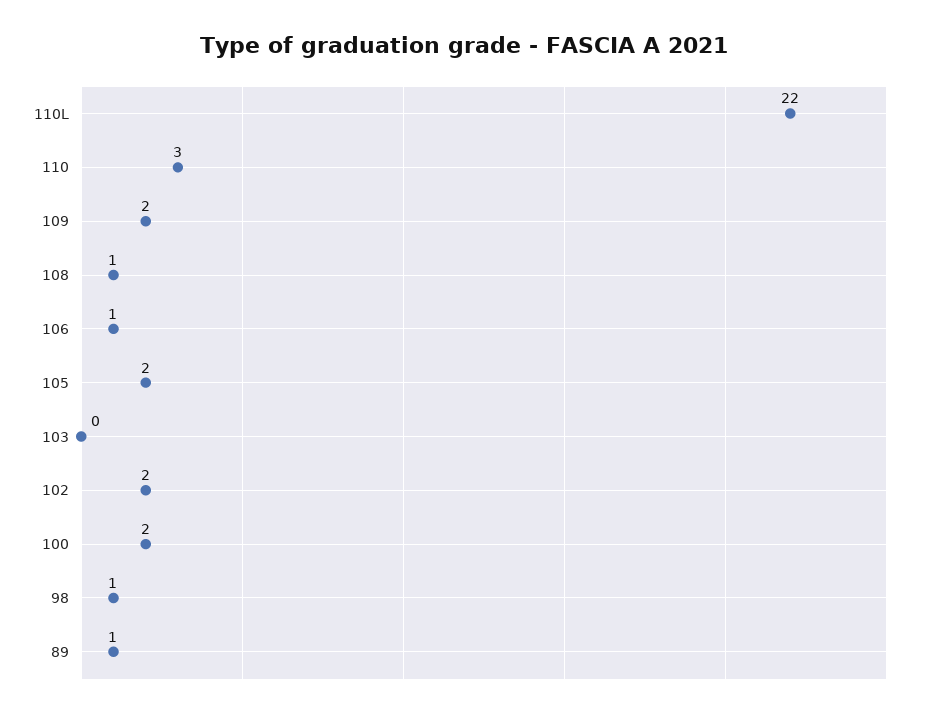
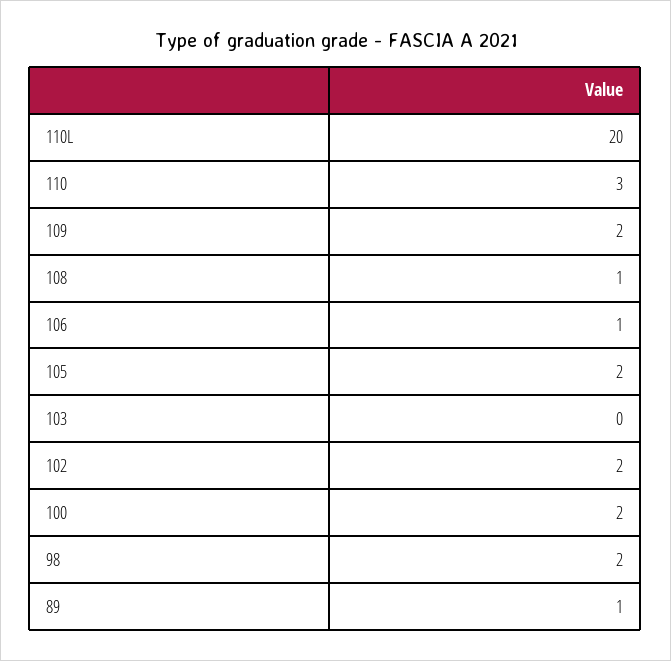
110L: 22 -> 20
98: 1 -> 2

